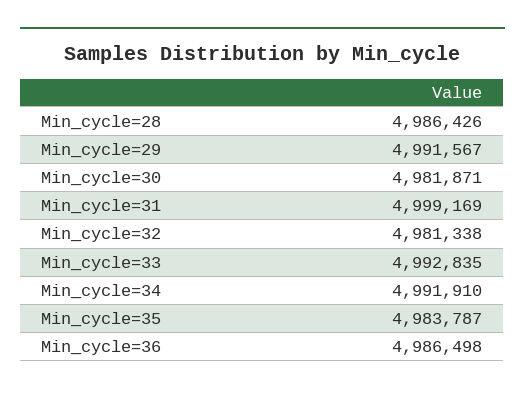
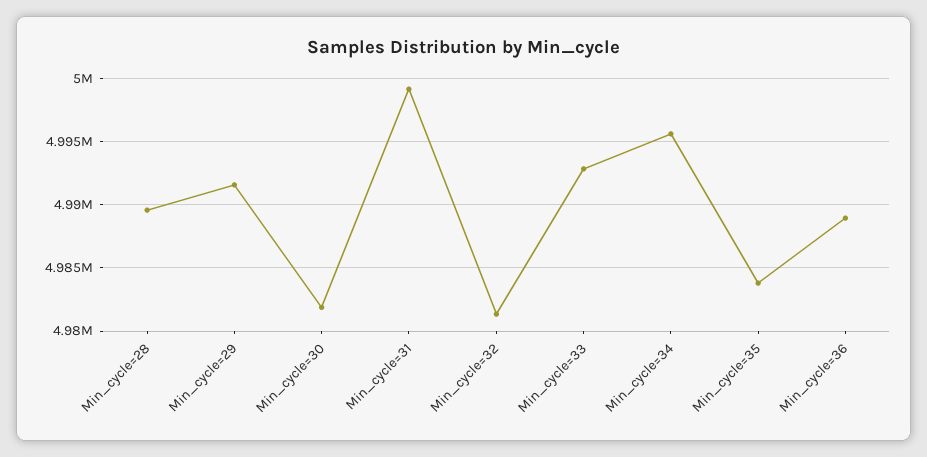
Min_cycle=28: 4986426 -> 4989500
Min_cycle=34: 4991910 -> 4995500
Min_cycle=36: 4986498 -> 4989000

